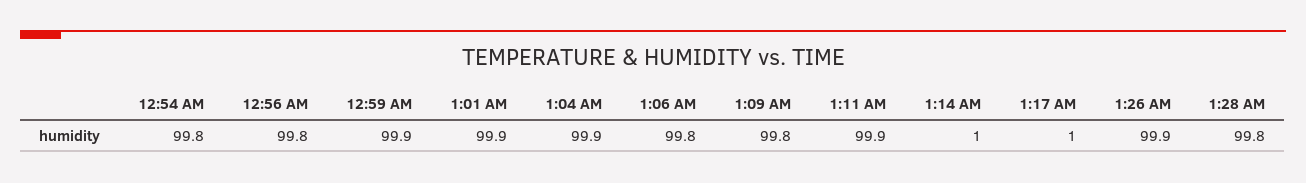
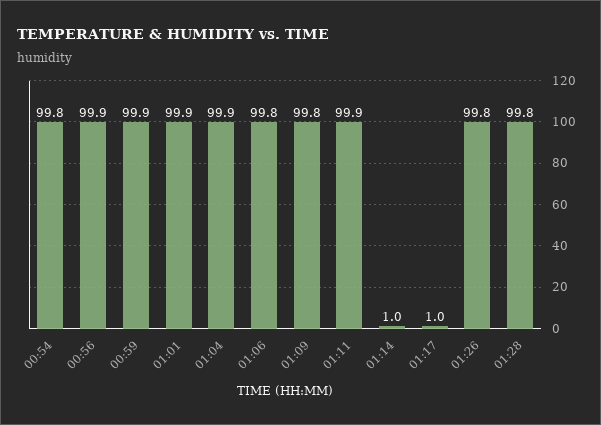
12:56 AM: 99.8 -> 99.9
1:26 AM: 99.9 -> 99.8

